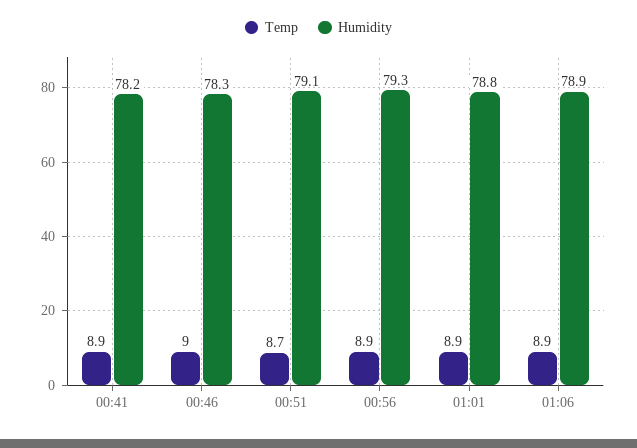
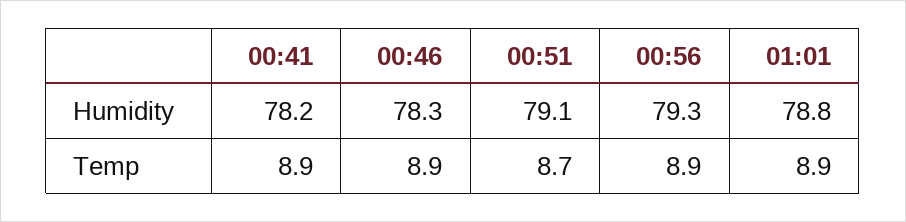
Temp, 00:46: 9 -> 8.9
Temp, 01:06: 8.9 -> none
Humidity, 01:06: 78.9 -> none

